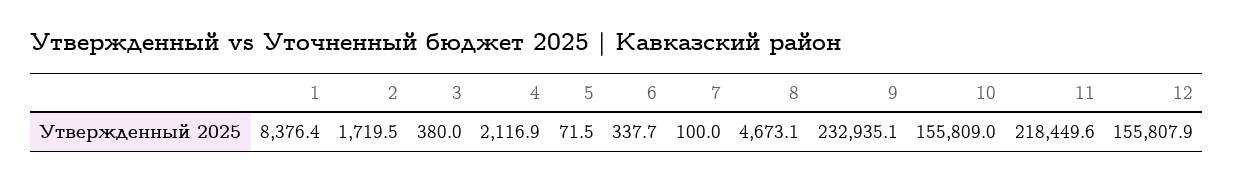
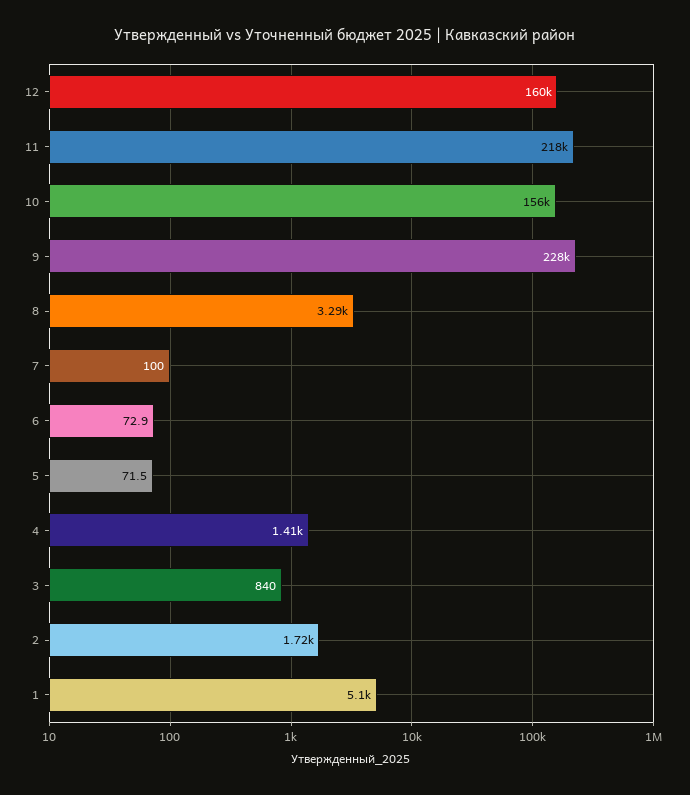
1: 8376.4 -> 5100
3: 380 -> 840
4: 2116.9 -> 1410
6: 337.7 -> 72.9
8: 4673.1 -> 3290
9: 232935.1 -> 228000
12: 155807.9 -> 160000

